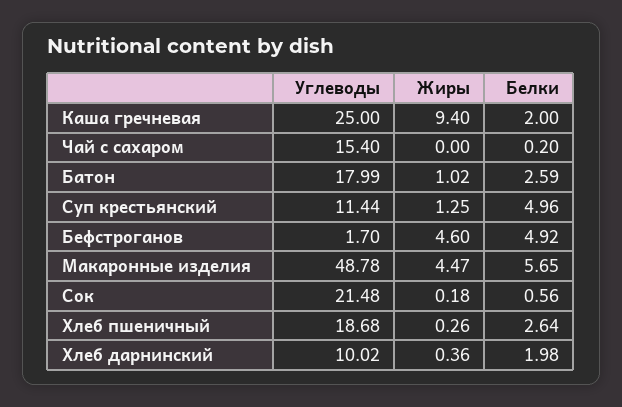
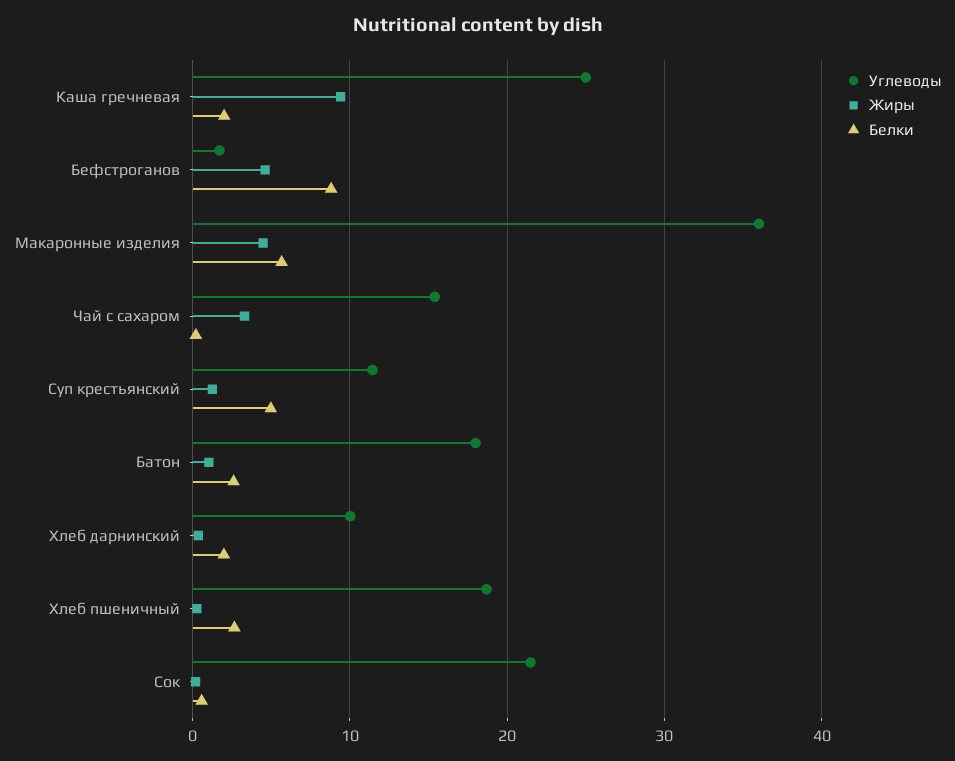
Жиры, Чай с сахаром: 0 -> 3
Белки, Бефстроганов: 4.92 -> 9
Углеводы, Макаронные изделия: 48.78 -> 36

